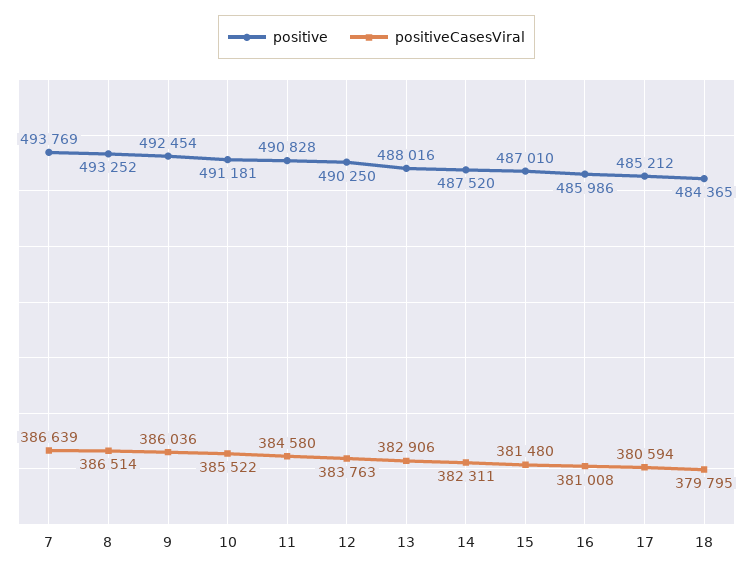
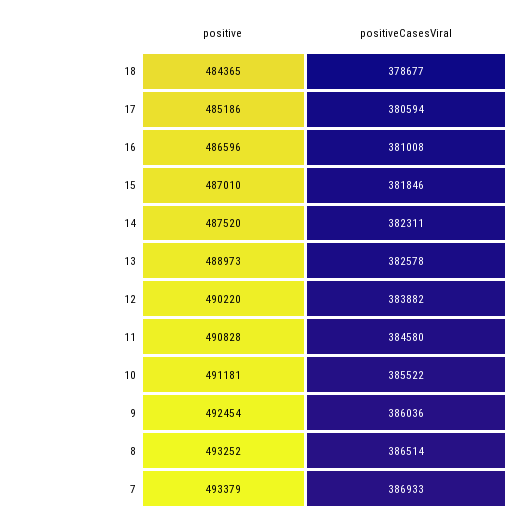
positive, 7: 493769 -> 493379
positiveCasesViral, 7: 386639 -> 386933
positive, 12: 490250 -> 490220
positiveCasesViral, 12: 383763 -> 383882
positive, 13: 488016 -> 488973
positiveCasesViral, 13: 382906 -> 382578
positiveCasesViral, 15: 381480 -> 381846
positive, 16: 485986 -> 486596
positive, 17: 485212 -> 485186
positiveCasesViral, 18: 379795 -> 378677

